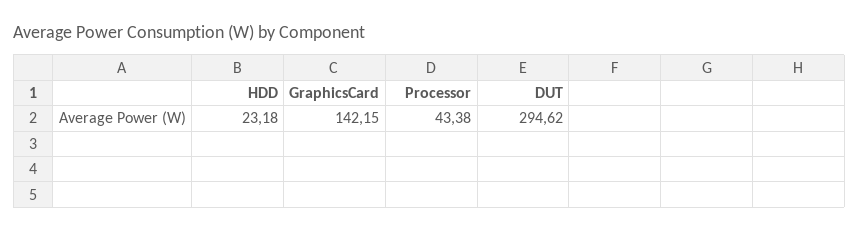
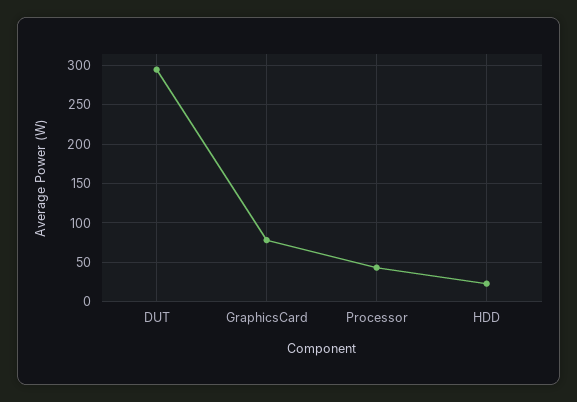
GraphicsCard: 142.15 -> 80

